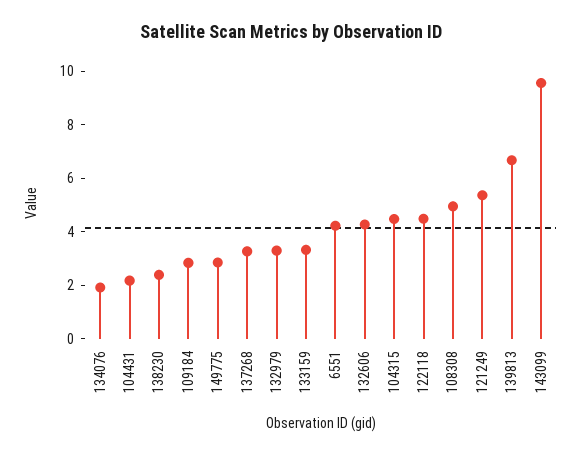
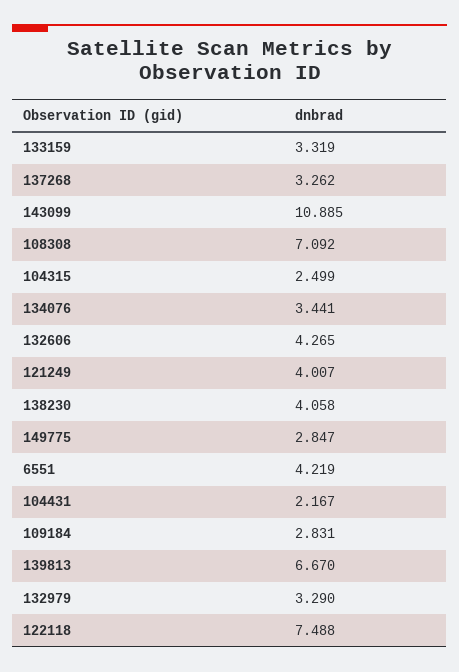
134076: 2 -> 3.441
138230: 2.5 -> 4.058
104315: 4.5 -> 2.499
122118: 4.5 -> 7.488
108308: 5 -> 7.092
121249: 5.5 -> 4.007
143099: 9.5 -> 10.885

